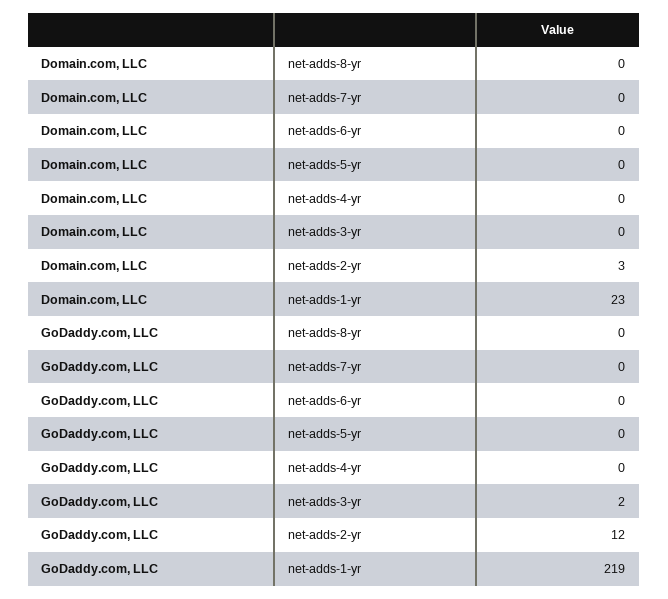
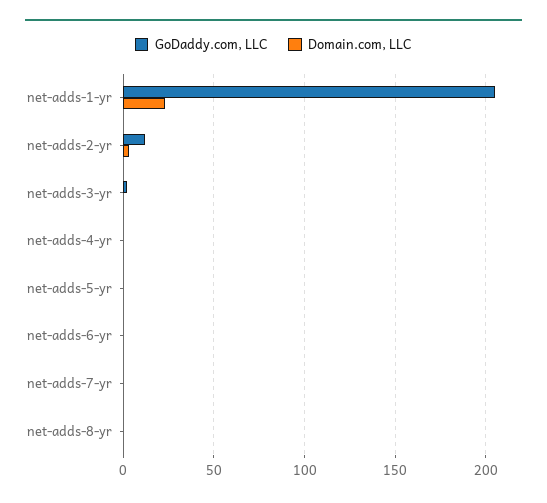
GoDaddy.com, LLC, net-adds-1-yr: 219 -> 205

